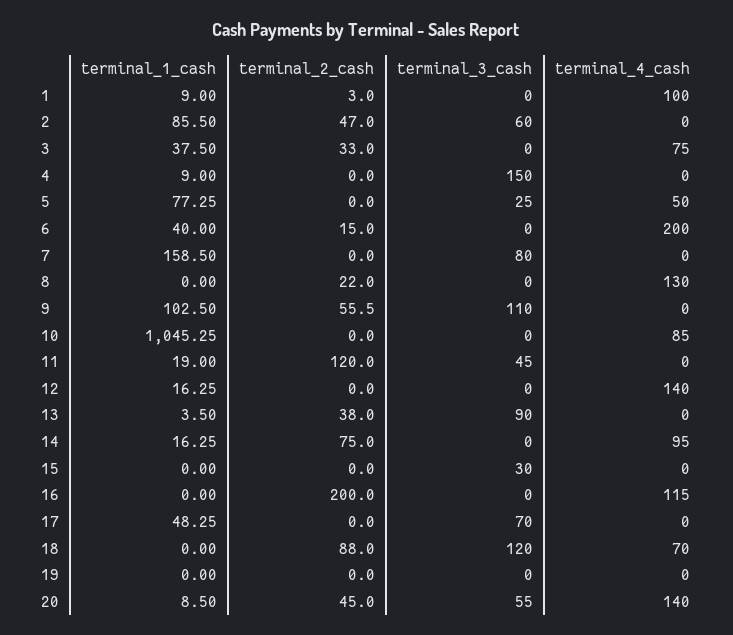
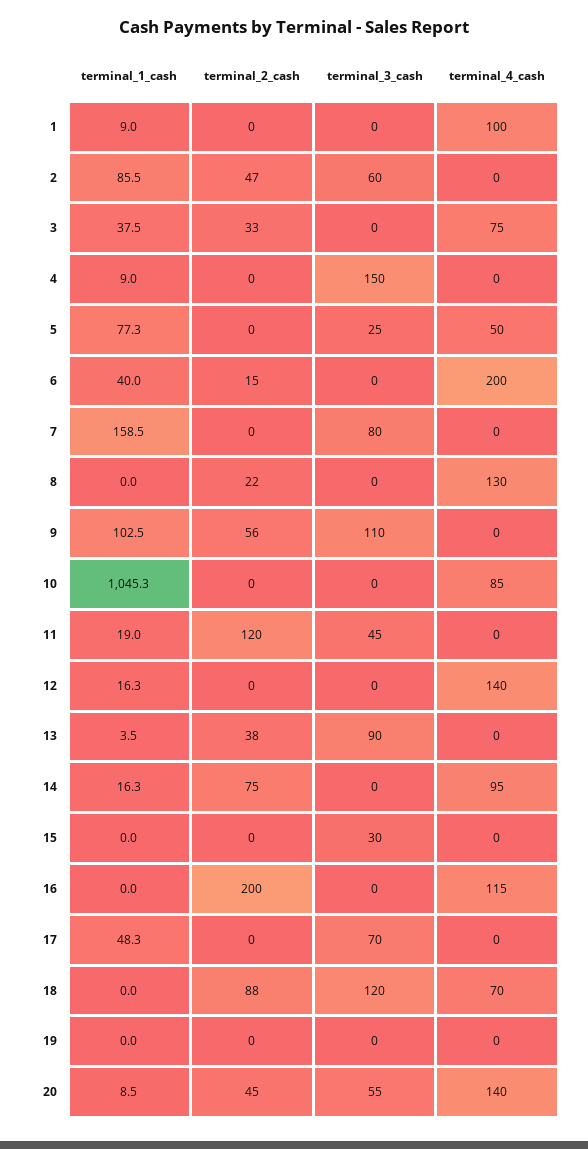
terminal_2_cash, 1: 3 -> 0

